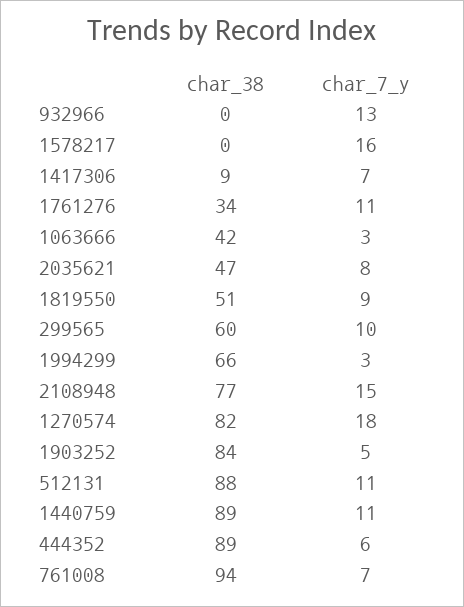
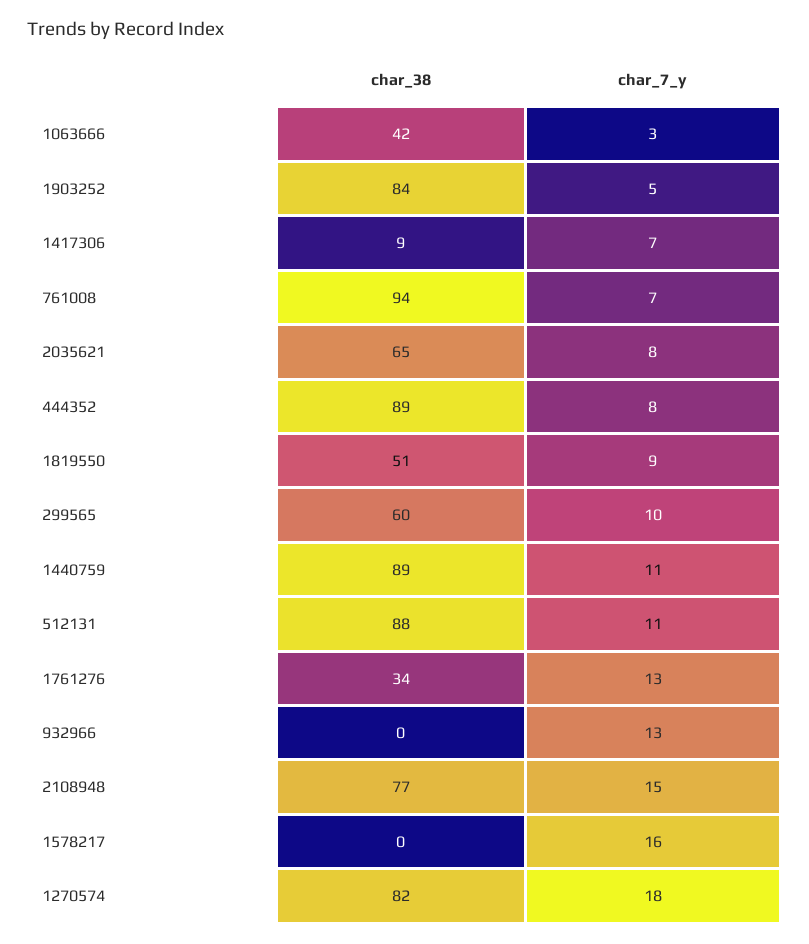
char_7_y, 1761276: 11 -> 13
char_38, 2035621: 47 -> 65
char_38, 1994299: 66 -> none
char_7_y, 1994299: 3 -> none
char_7_y, 444352: 6 -> 8

